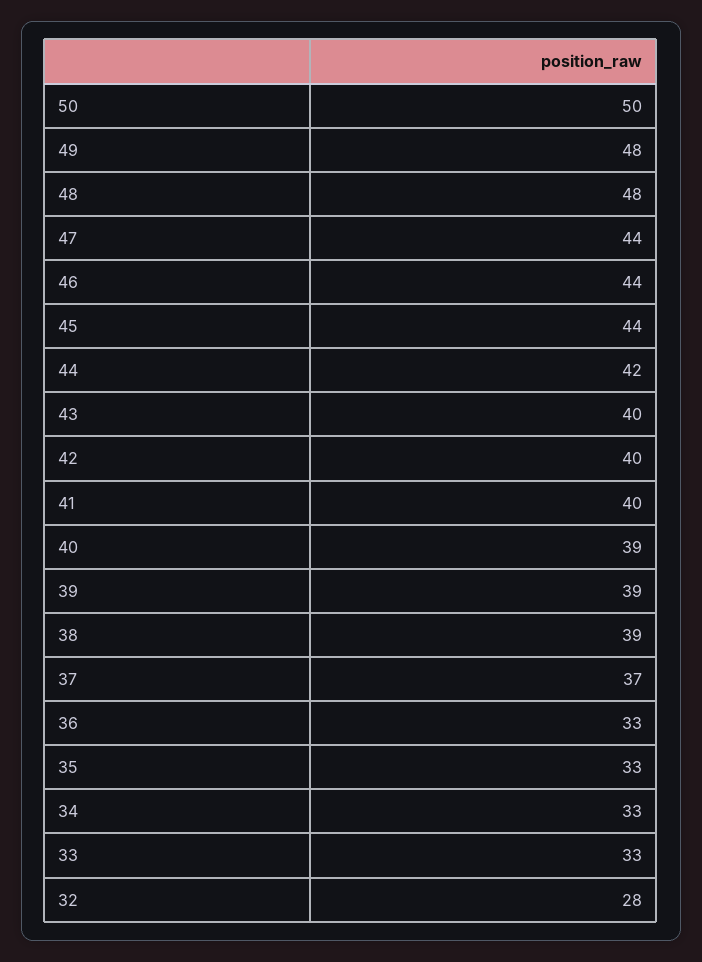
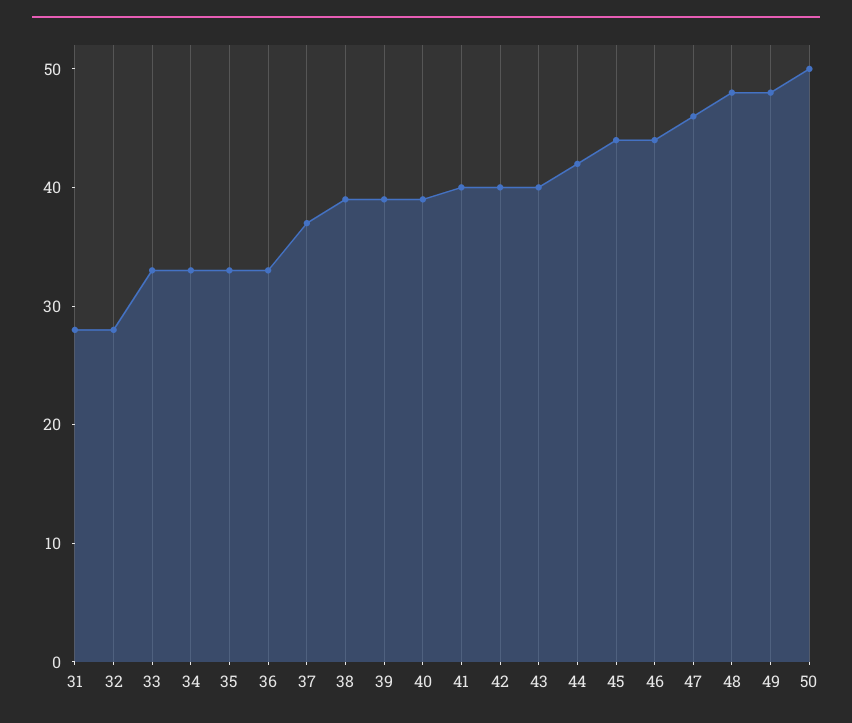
47: 44 -> 46
31: none -> 28

